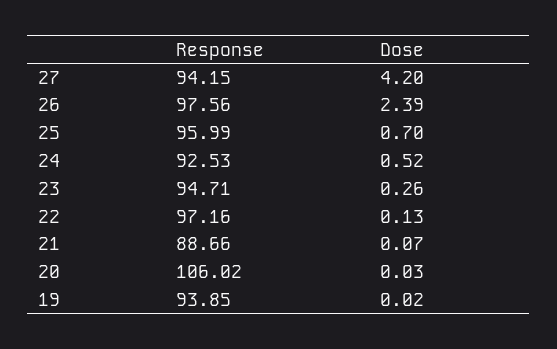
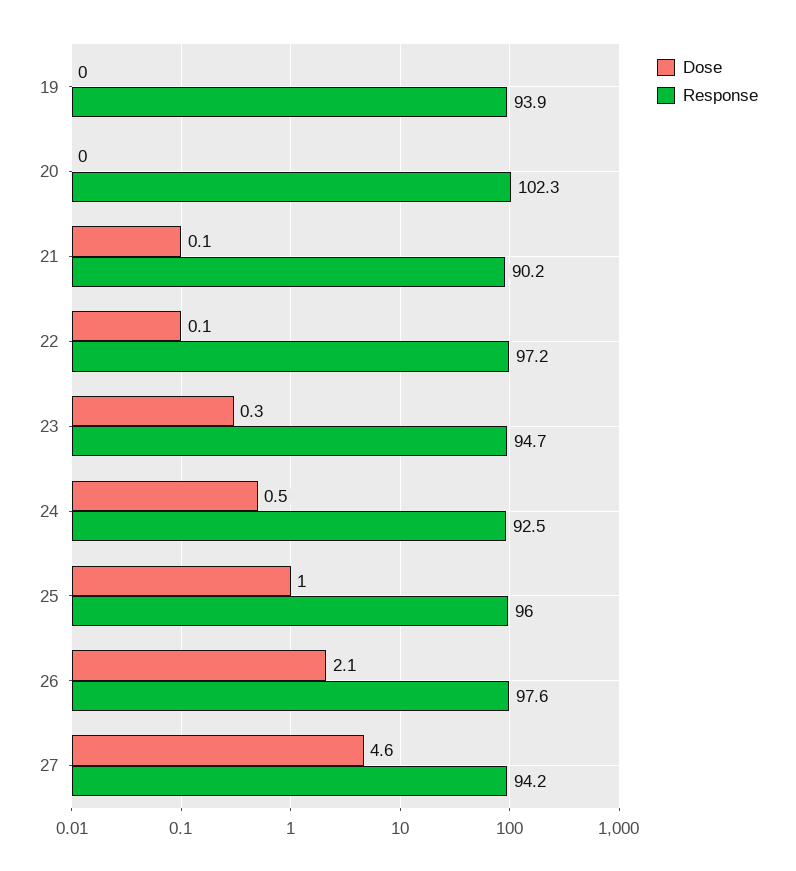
Dose, 27: 4.2 -> 4.6
Dose, 26: 2.39 -> 2.1
Dose, 25: 0.7 -> 1
Response, 21: 88.66 -> 90.2
Response, 20: 106.02 -> 102.3

